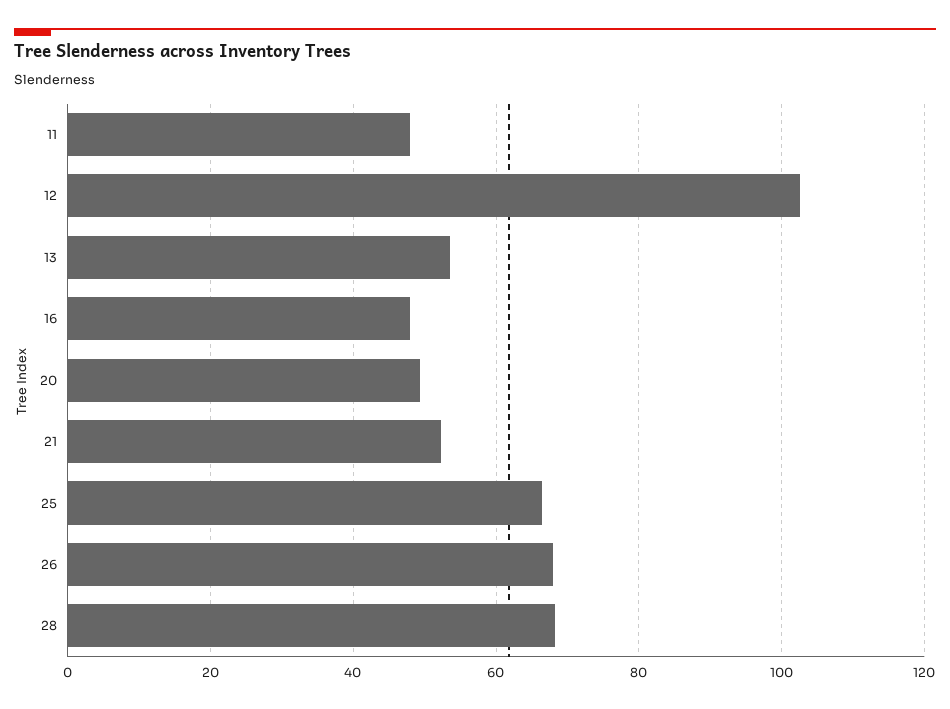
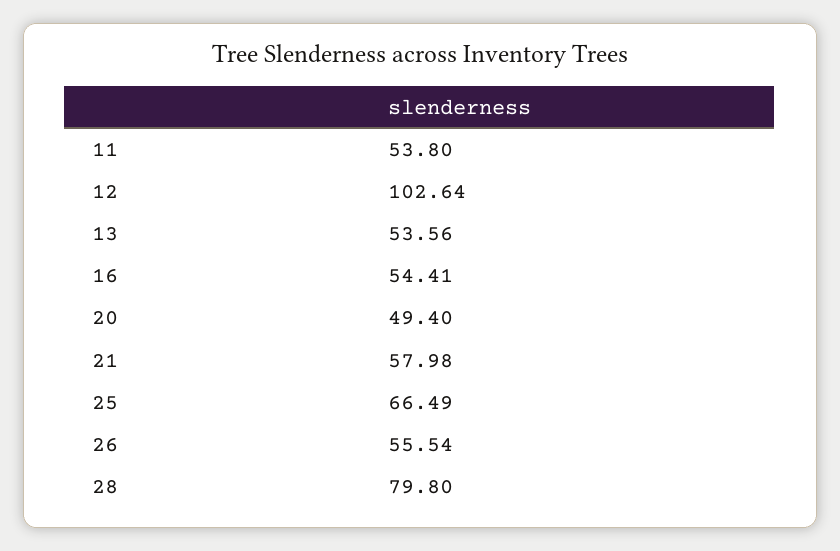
11: 48 -> 53.8
16: 48 -> 54.41
21: 52 -> 57.98
26: 68 -> 55.54
28: 68 -> 79.8

